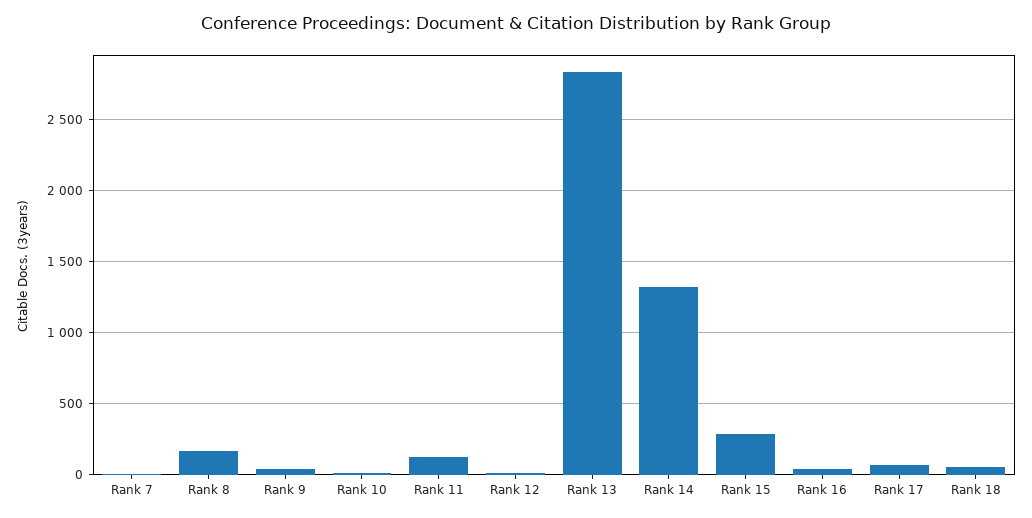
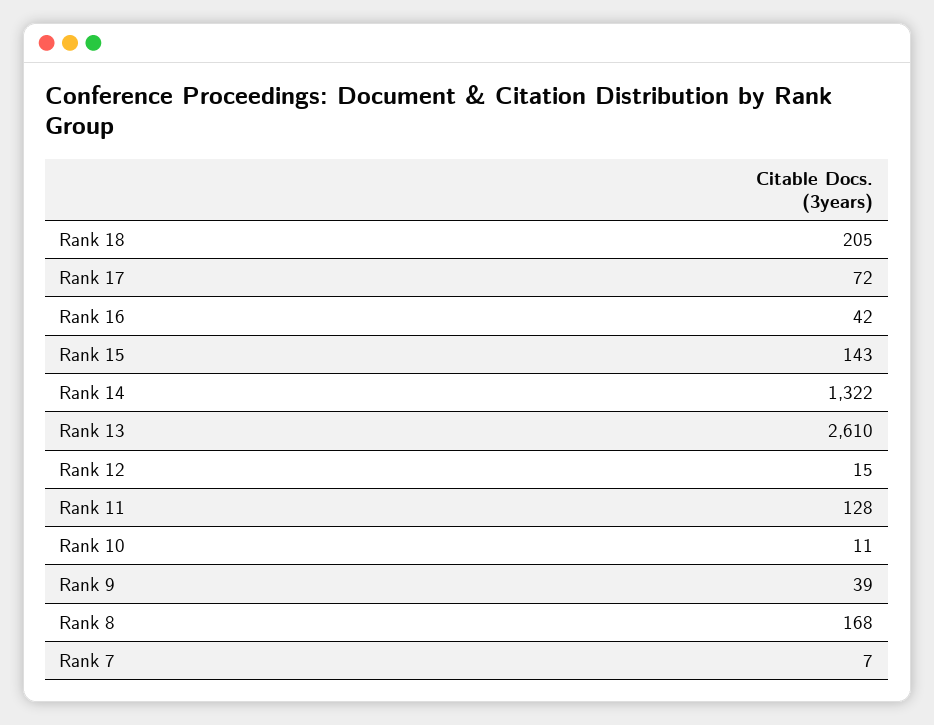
Rank 13: 2850 -> 2610
Rank 15: 300 -> 143
Rank 18: 50 -> 205

